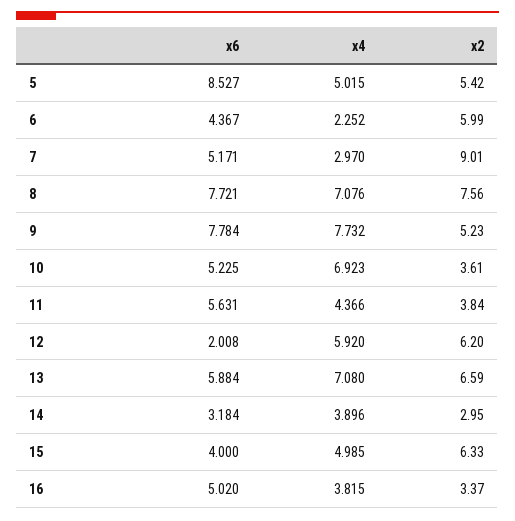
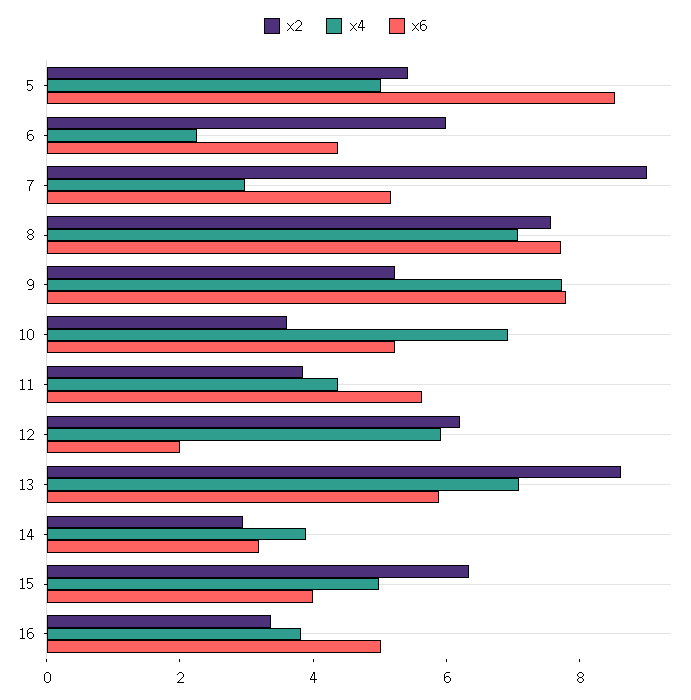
x2, 13: 6.59 -> 8.5

